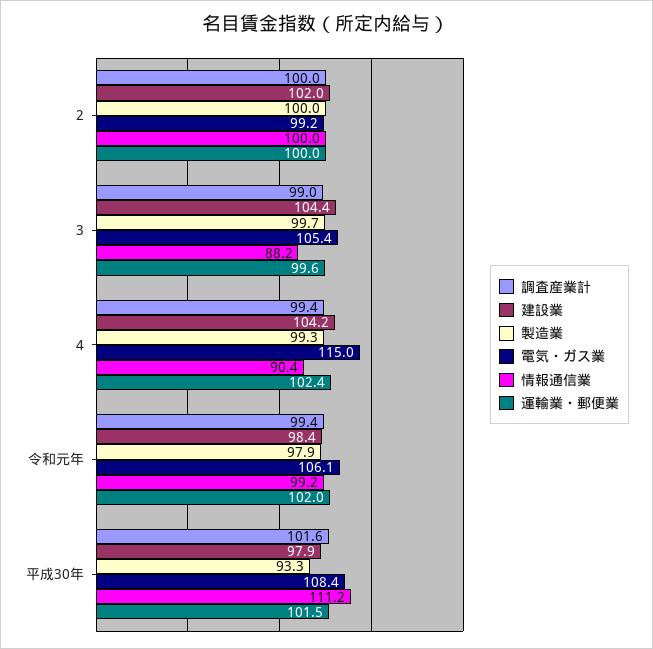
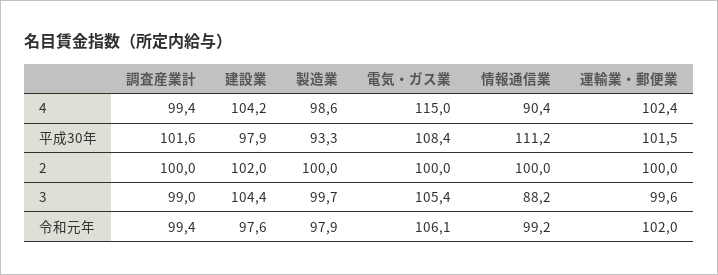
電気・ガス業, 2: 99.2 -> 100
製造業, 4: 99.3 -> 98.6
建設業, 令和元年: 98.4 -> 97.6

